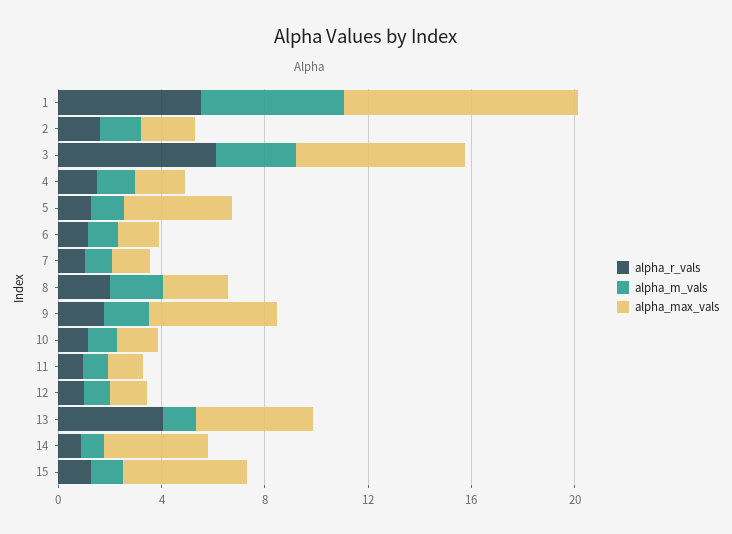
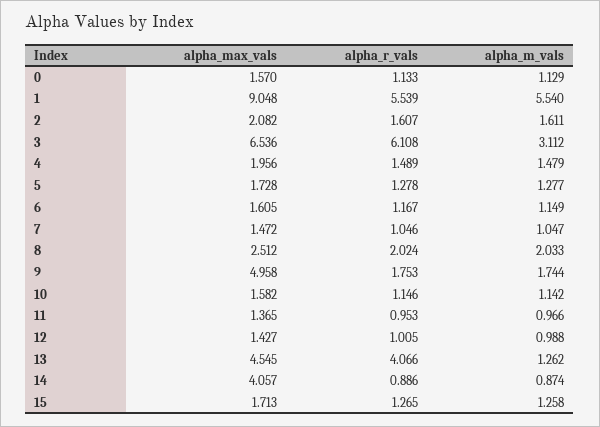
alpha_max_vals, 5: 4 -> 1.728
alpha_max_vals, 15: 5 -> 1.713
alpha_max_vals, 0: none -> 1.57
alpha_r_vals, 0: none -> 1.133
alpha_m_vals, 0: none -> 1.129

